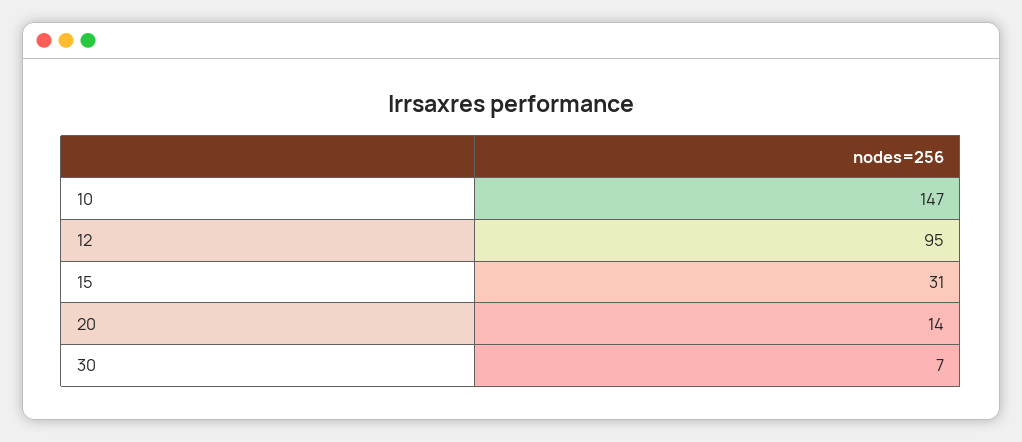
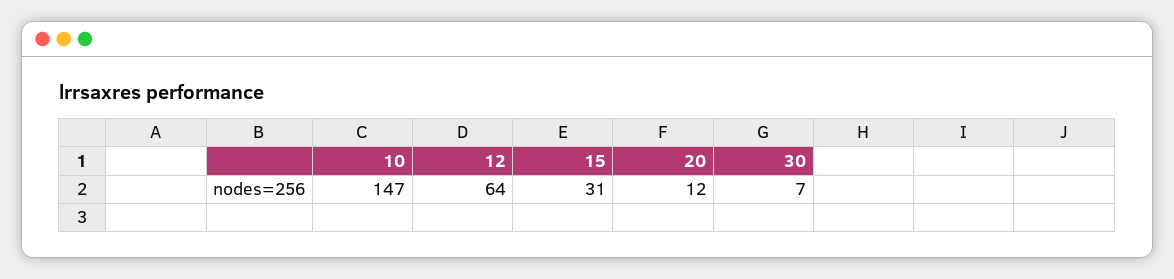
12: 95 -> 64
20: 14 -> 12

